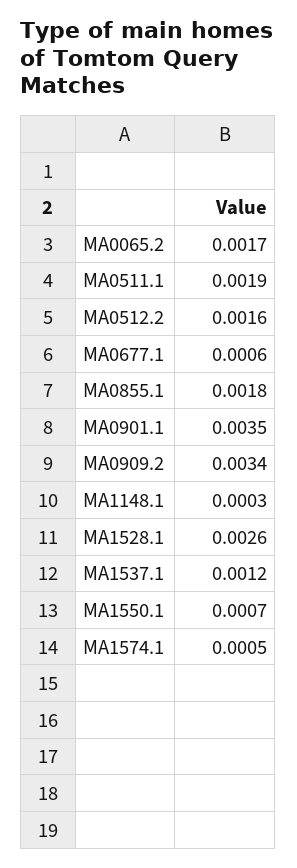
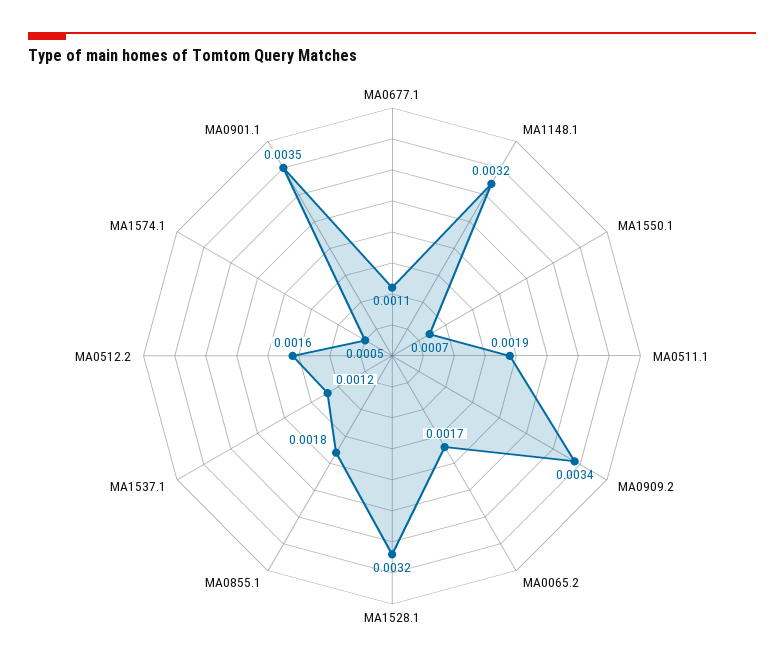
MA0677.1: 0.0006 -> 0.0011
MA1148.1: 0.0003 -> 0.0032
MA1528.1: 0.0026 -> 0.0032

